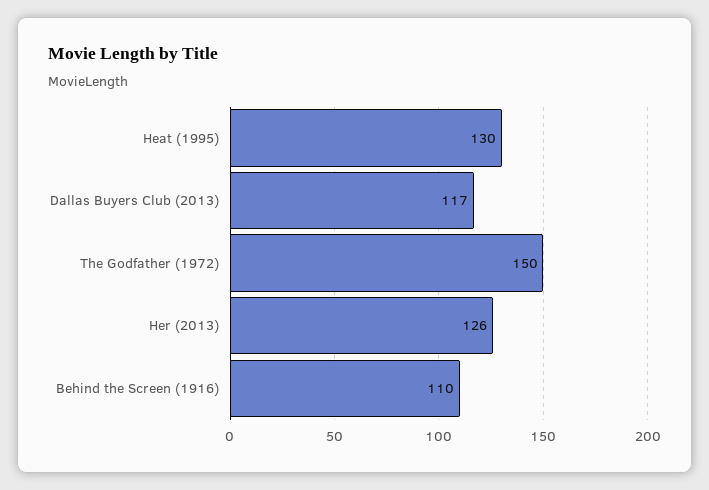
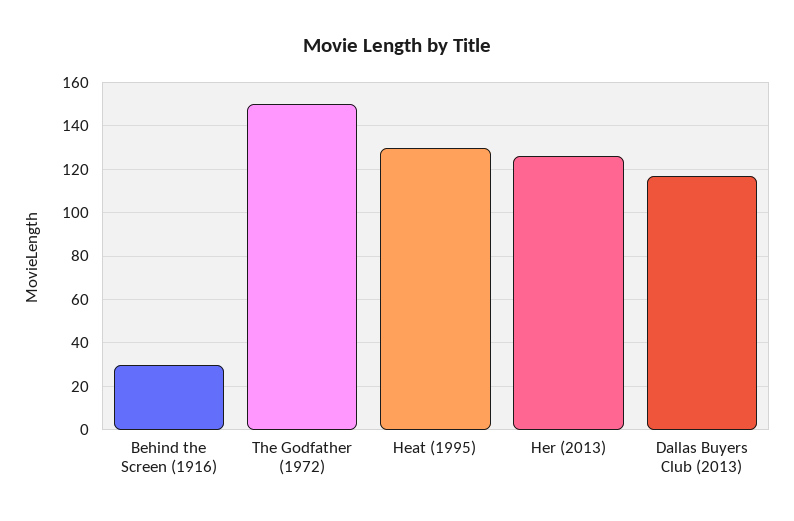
Behind the Screen (1916): 110 -> 30

